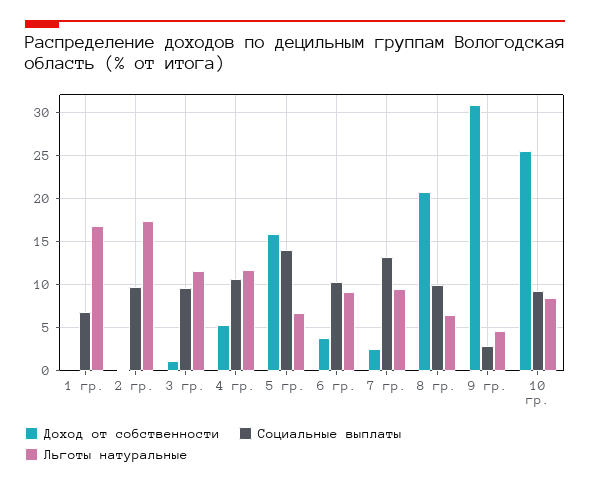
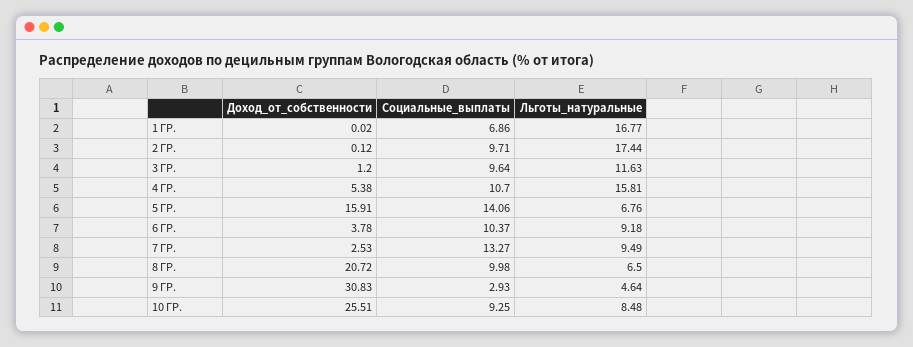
Льготы натуральные, 4 гр.: 12 -> 15.81

